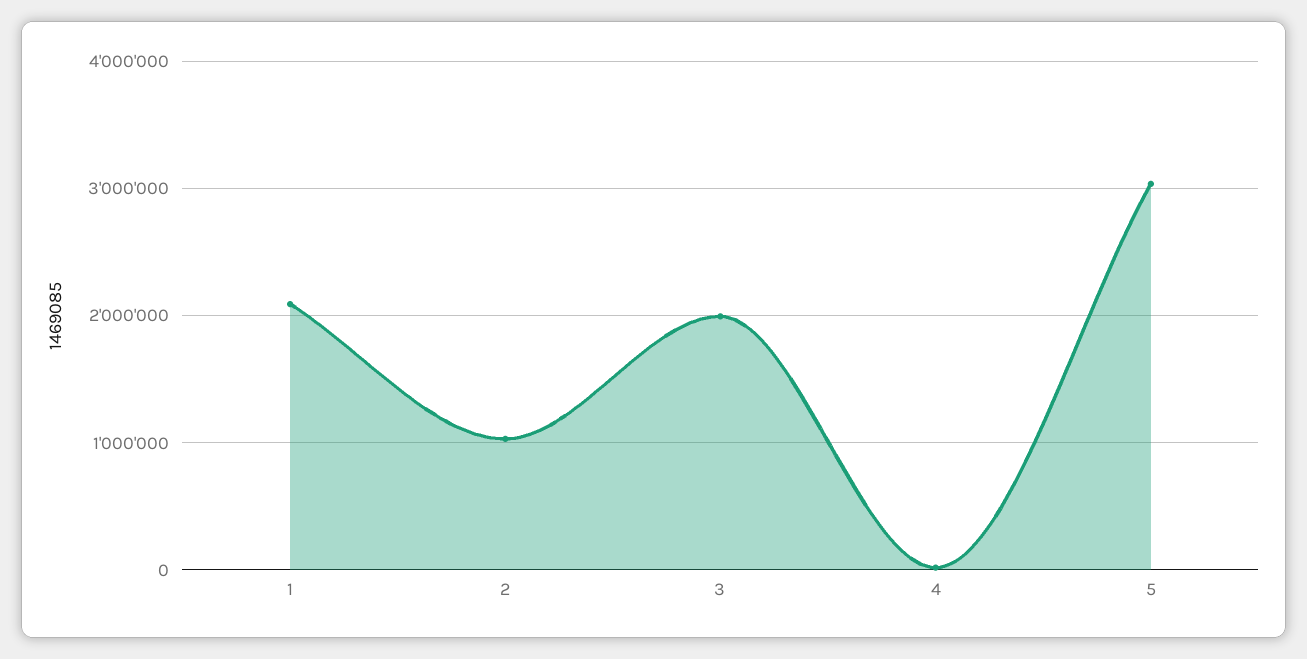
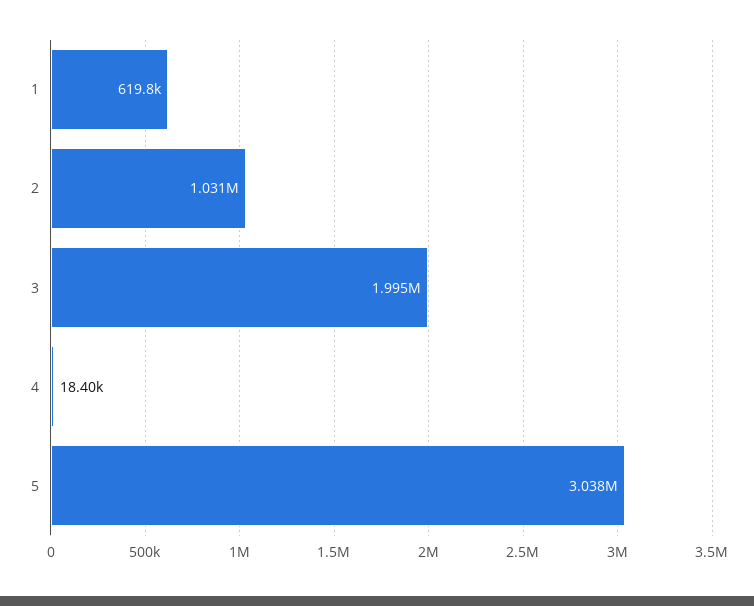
1: 2100000 -> 619800

